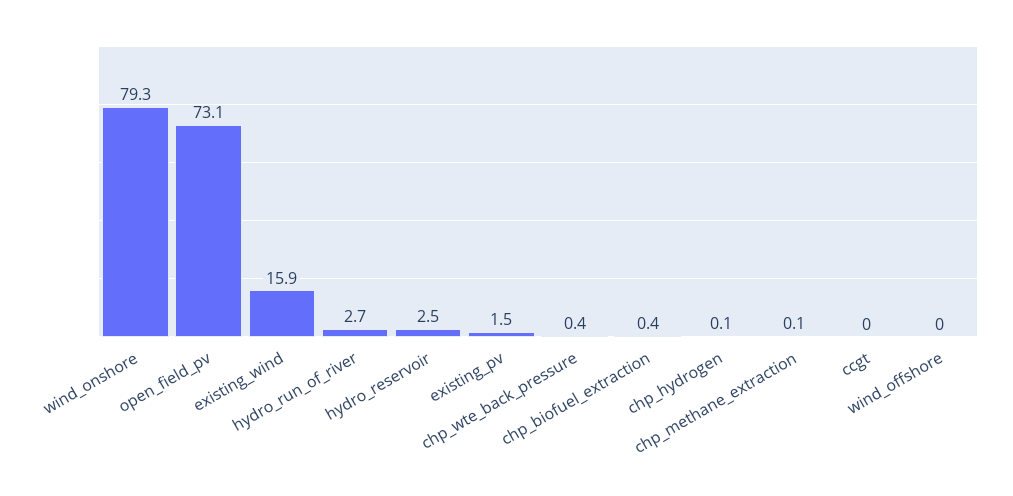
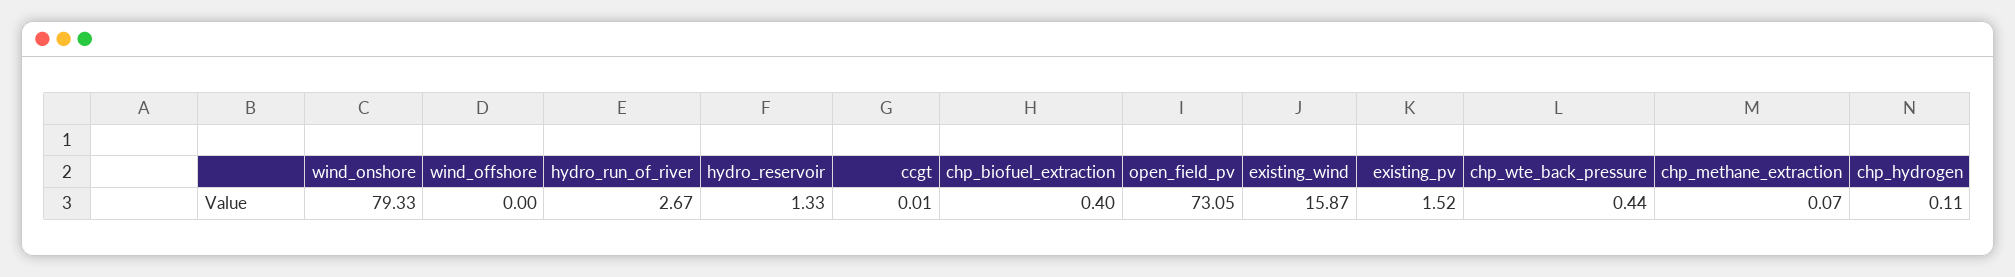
hydro_reservoir: 2.5 -> 1.33

